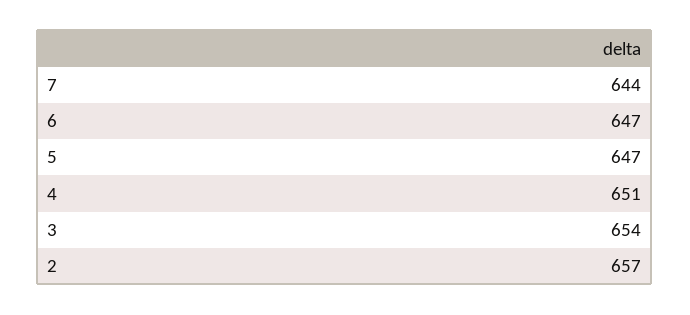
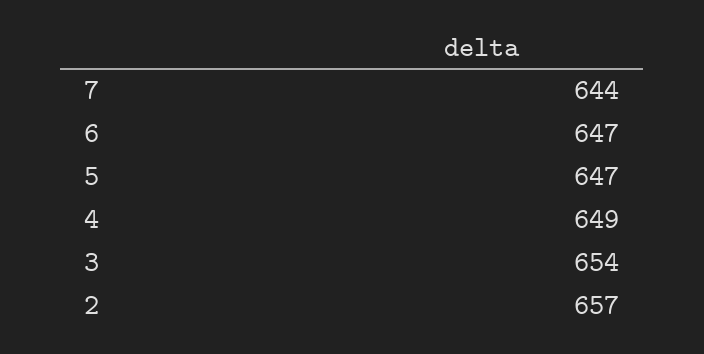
4: 651 -> 649

